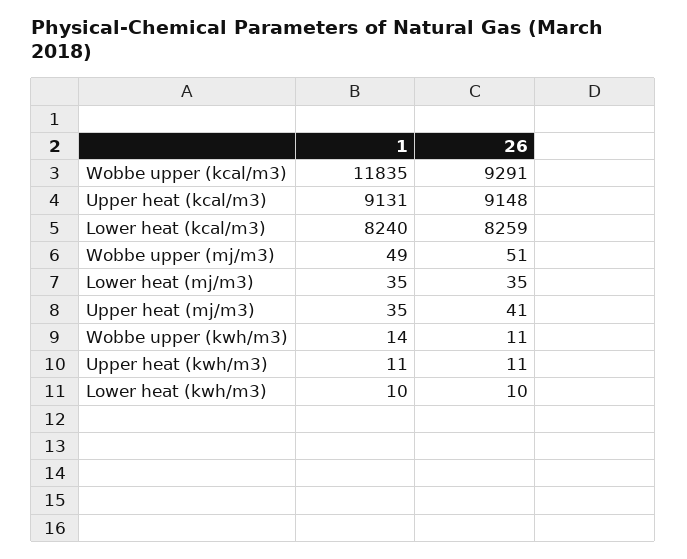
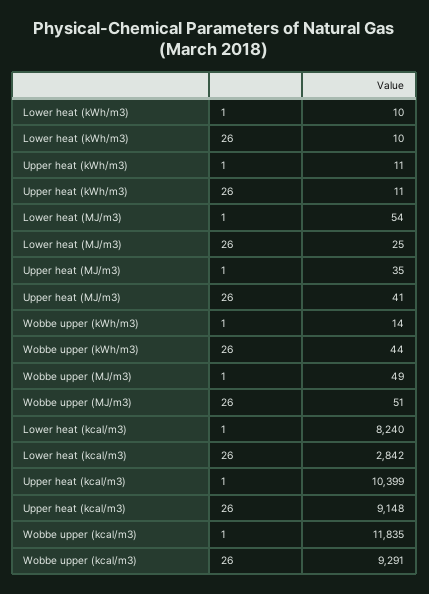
1, Upper heat (kcal/m3): 9131 -> 10399
26, Lower heat (kcal/m3): 8259 -> 2842
1, Lower heat (mj/m3): 35 -> 54
26, Lower heat (mj/m3): 35 -> 25
26, Wobbe upper (kwh/m3): 11 -> 44

